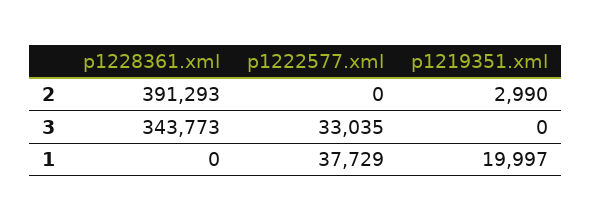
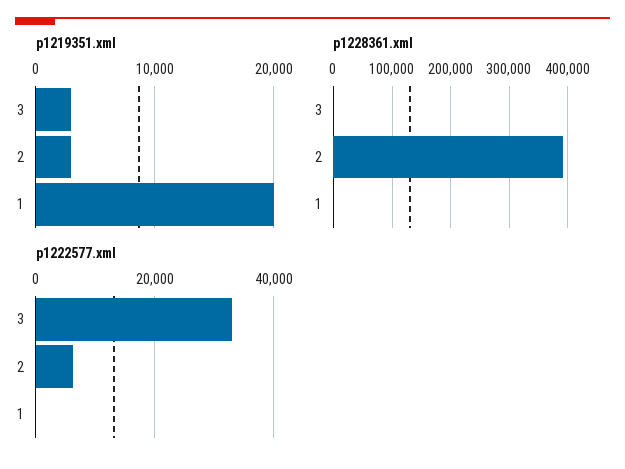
p1222577.xml, 2: 0 -> 6000
p1228361.xml, 3: 343773 -> 0
p1219351.xml, 3: 0 -> 3000
p1222577.xml, 1: 37729 -> 0

